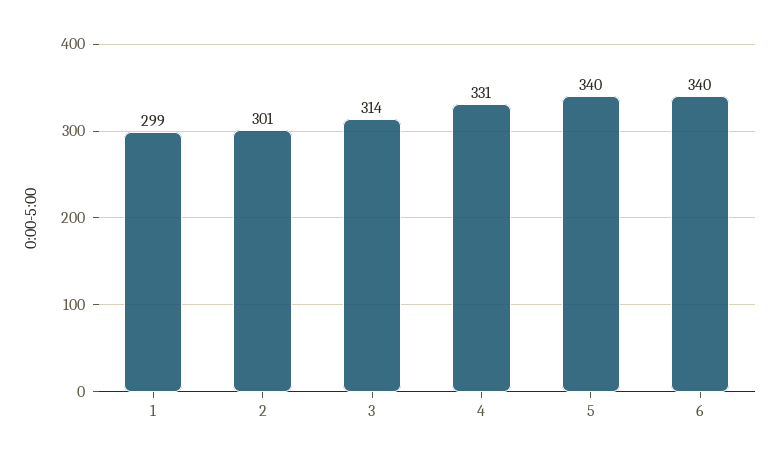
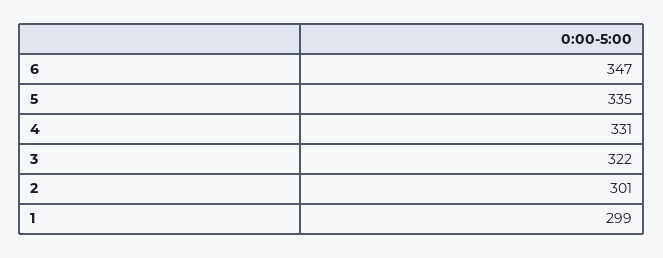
3: 314 -> 322
5: 340 -> 335
6: 340 -> 347

